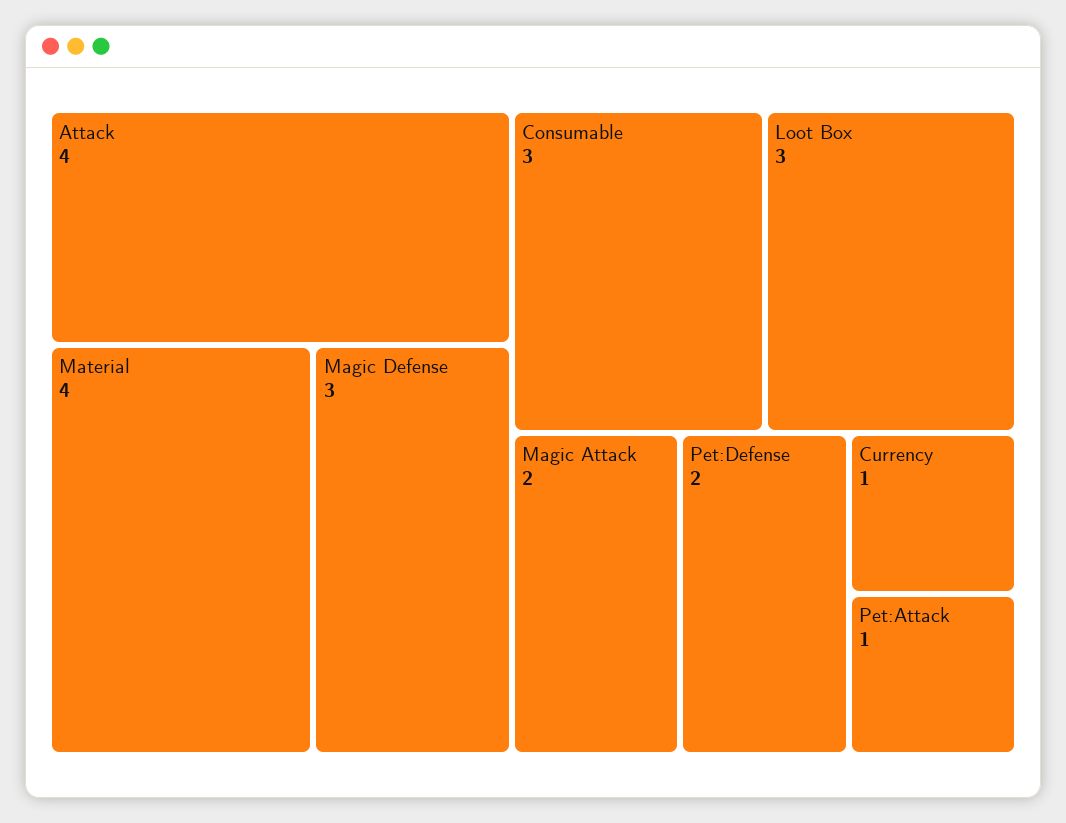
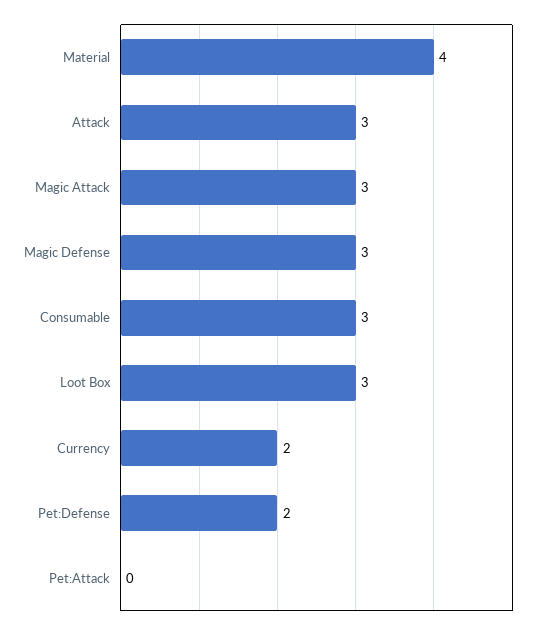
Attack: 4 -> 3
Magic Attack: 2 -> 3
Currency: 1 -> 2
Pet:Attack: 1 -> 0

